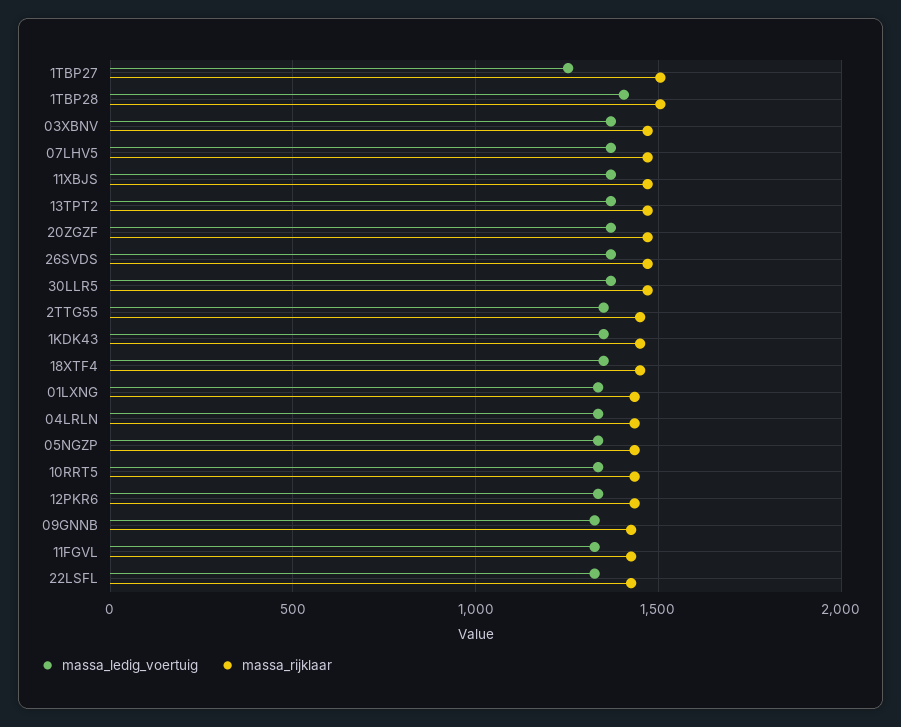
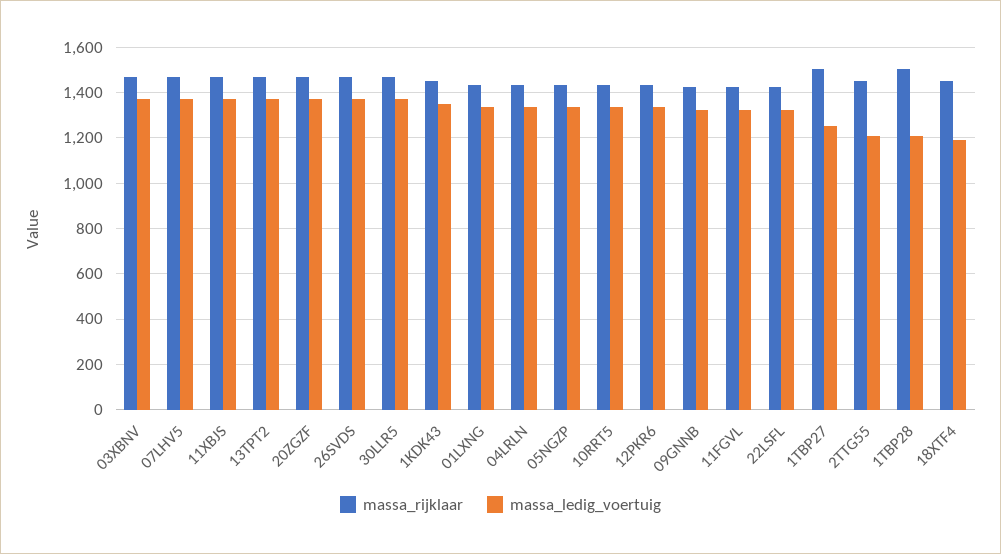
massa_ledig_voertuig, 1TBP28: 1400 -> 1200
massa_ledig_voertuig, 2TTG55: 1350 -> 1200
massa_ledig_voertuig, 18XTF4: 1350 -> 1200

